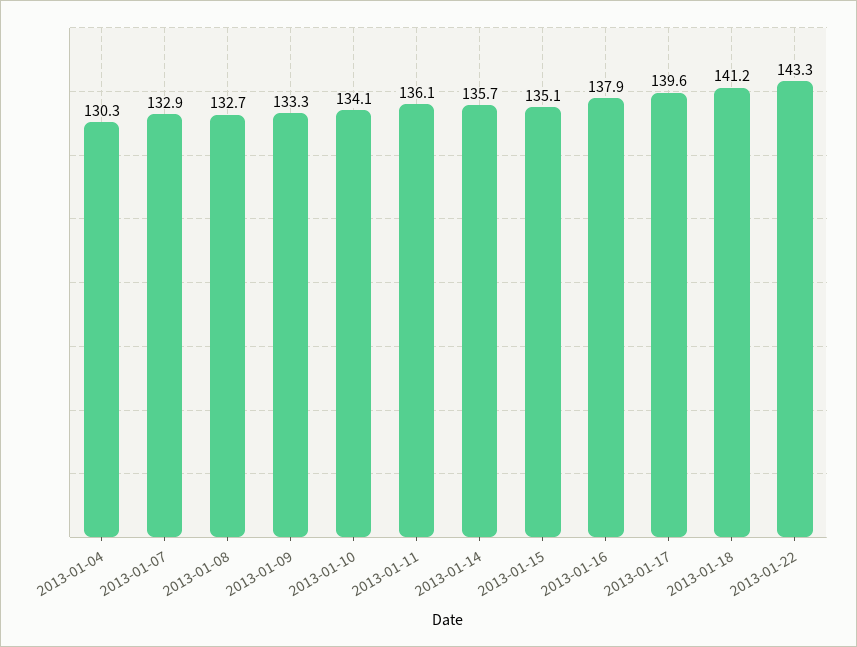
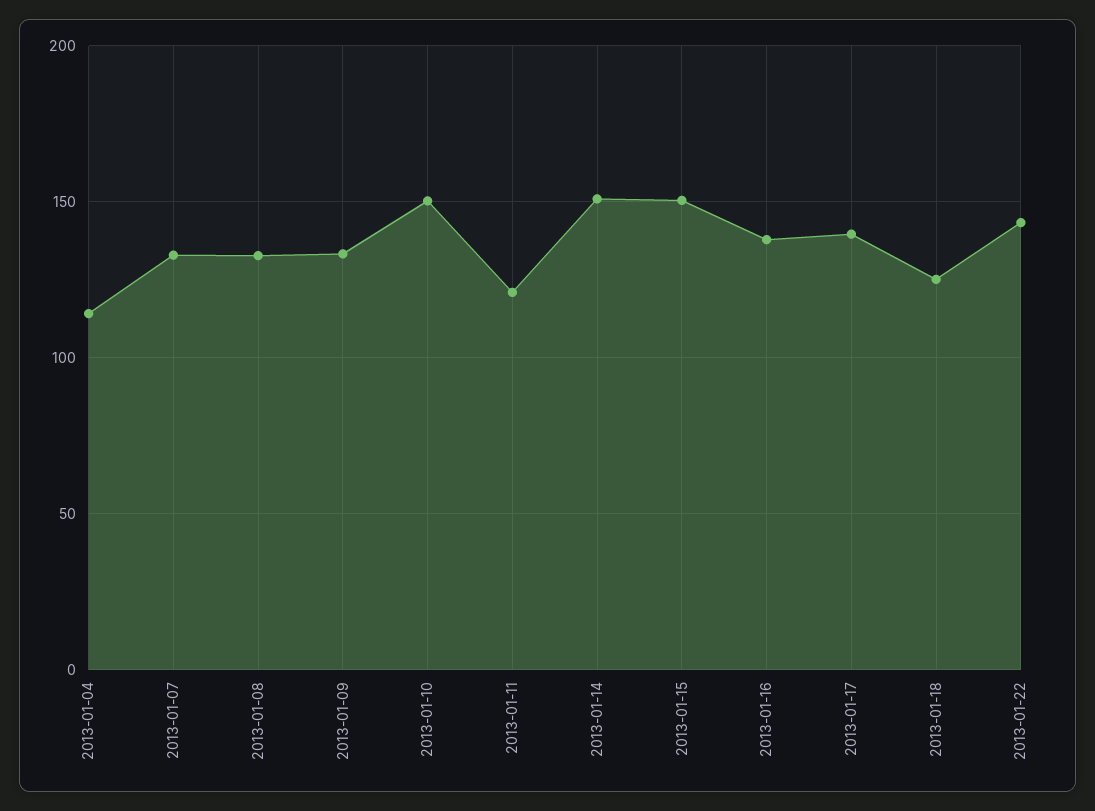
2013-01-04: 130.3 -> 115
2013-01-10: 134.1 -> 150
2013-01-11: 136.1 -> 120
2013-01-14: 135.7 -> 150
2013-01-15: 135.1 -> 150
2013-01-18: 141.2 -> 125

